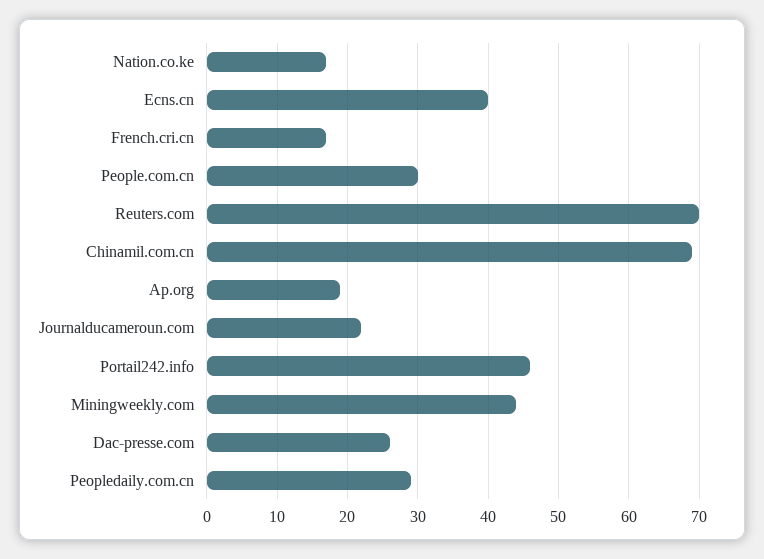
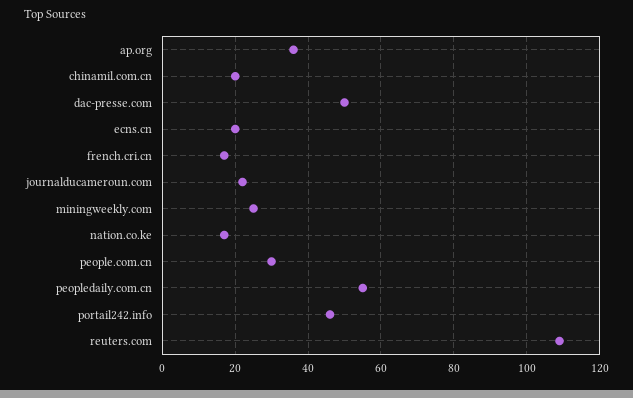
Ecns.cn: 40 -> 20
Reuters.com: 70 -> 110
Chinamil.com.cn: 69 -> 20
Ap.org: 19 -> 35
Miningweekly.com: 44 -> 25
Dac-presse.com: 26 -> 50
Peopledaily.com.cn: 29 -> 55

